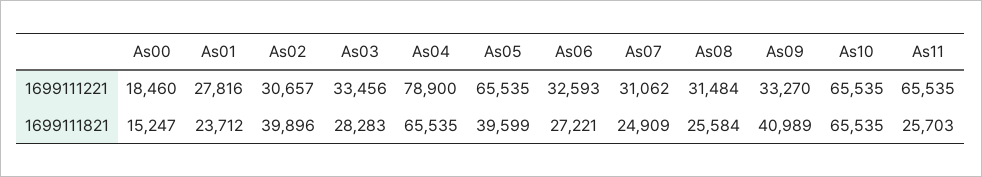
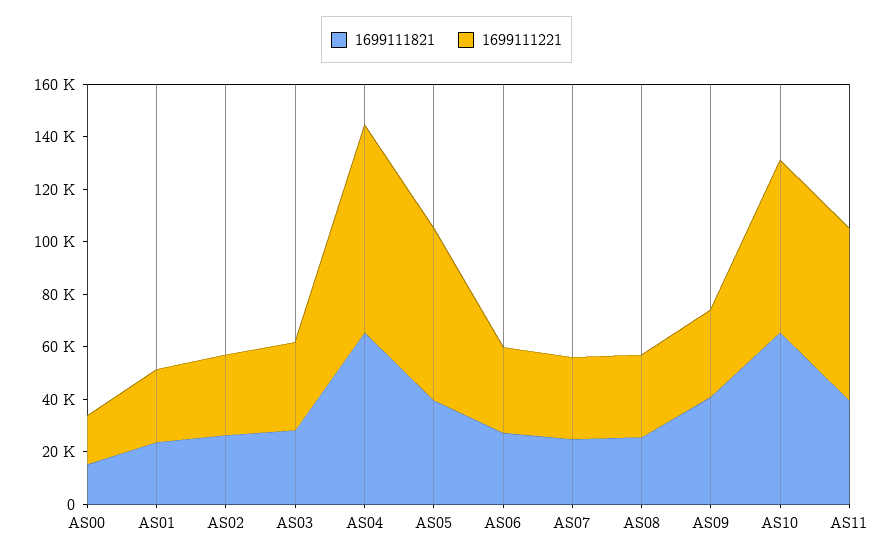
1699111821, As02: 39896 -> 25000
1699111821, As11: 25703 -> 40000

